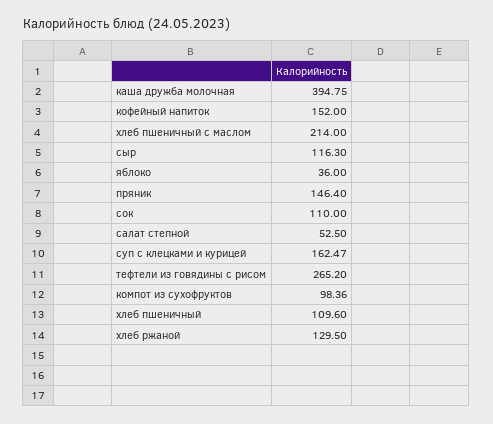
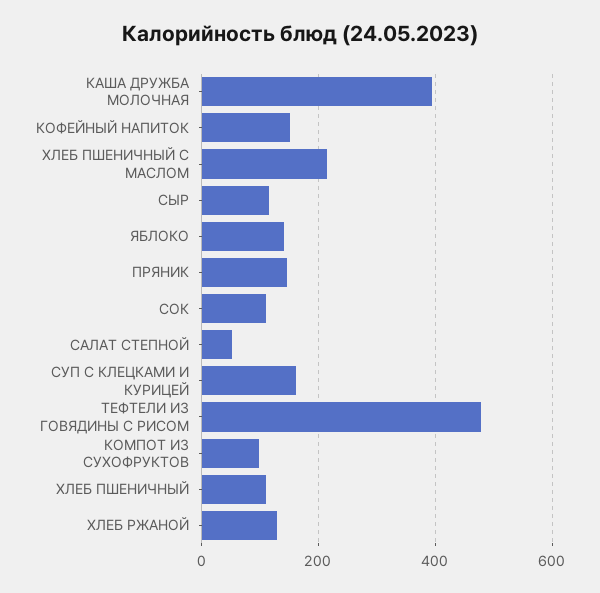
яблоко: 36 -> 140
тефтели из говядины с рисом: 265.2 -> 480

